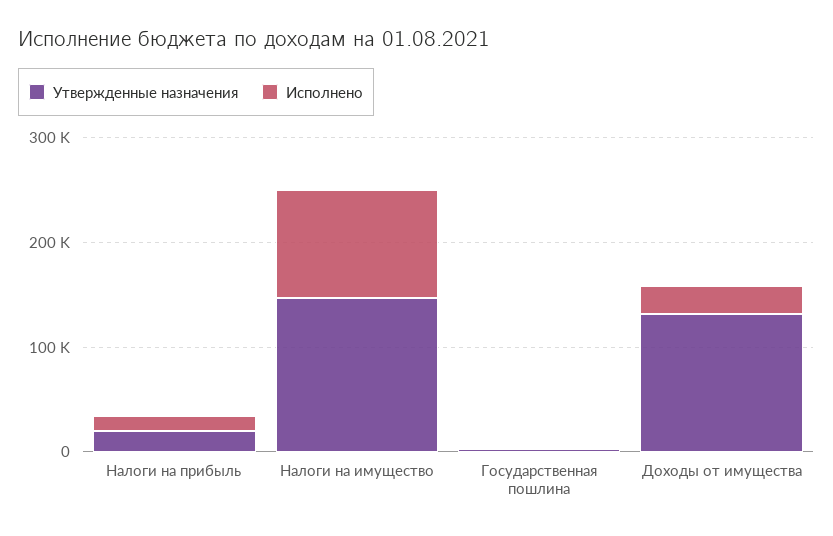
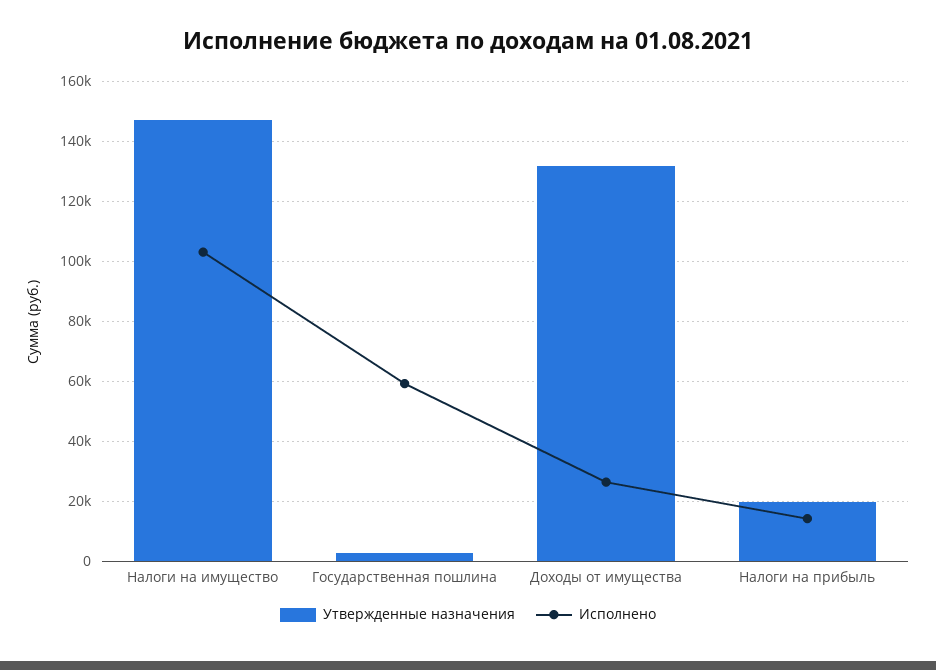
Исполнено, Государственная пошлина: 0 -> 60000

